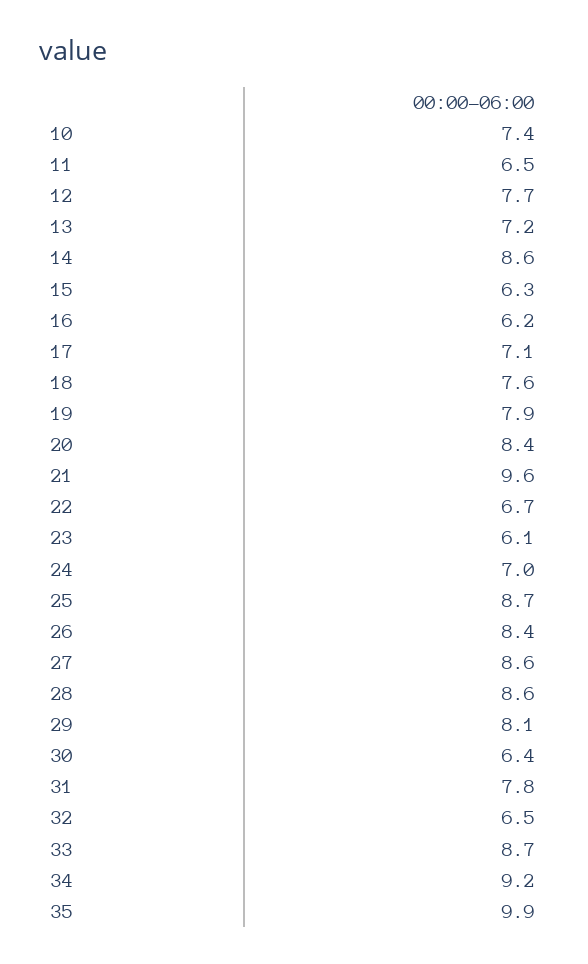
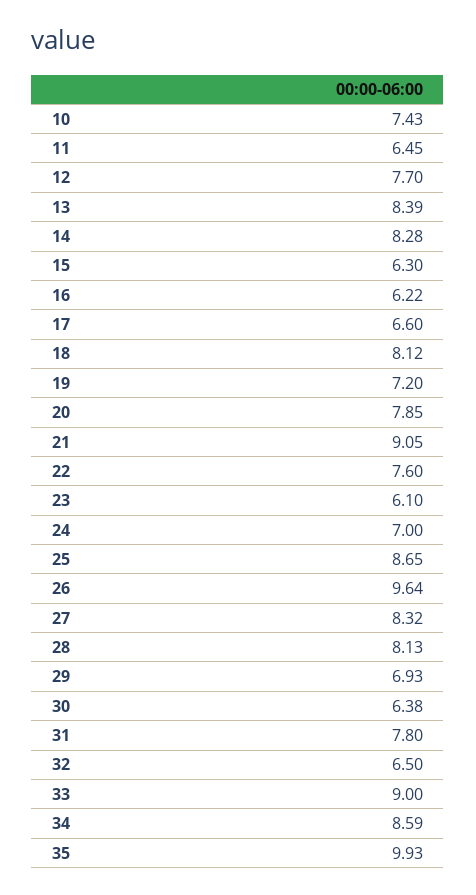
13: 7.2 -> 8.39
14: 8.6 -> 8.28
17: 7.1 -> 6.6
18: 7.6 -> 8.12
19: 7.9 -> 7.2
20: 8.4 -> 7.85
21: 9.6 -> 9.05
22: 6.7 -> 7.6
26: 8.4 -> 9.64
27: 8.6 -> 8.32
28: 8.6 -> 8.13
29: 8.1 -> 6.93
33: 8.7 -> 9
34: 9.2 -> 8.59

